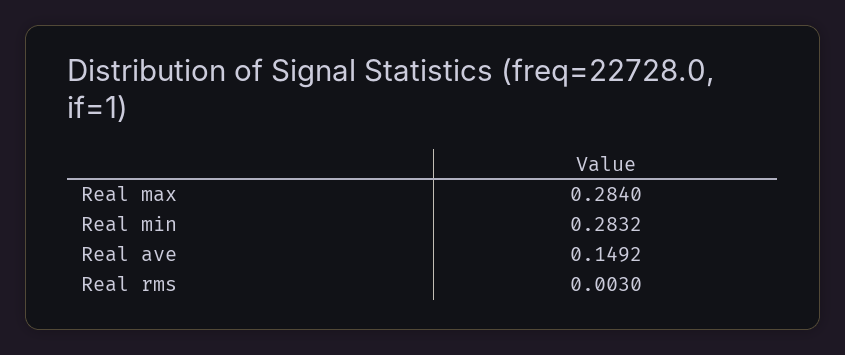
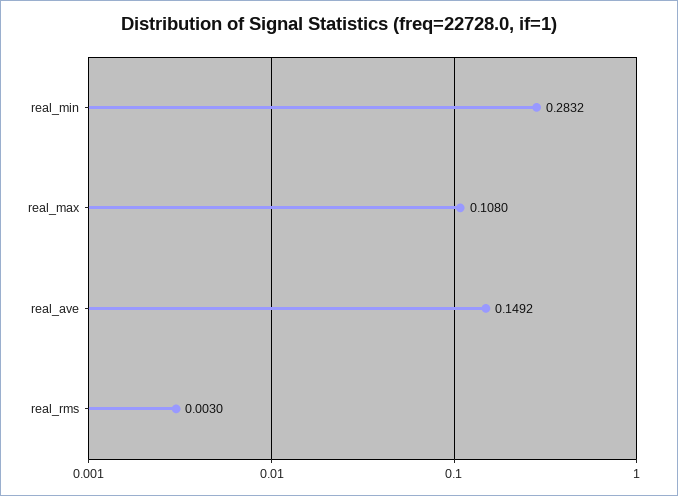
Real max: 0.284 -> 0.108

